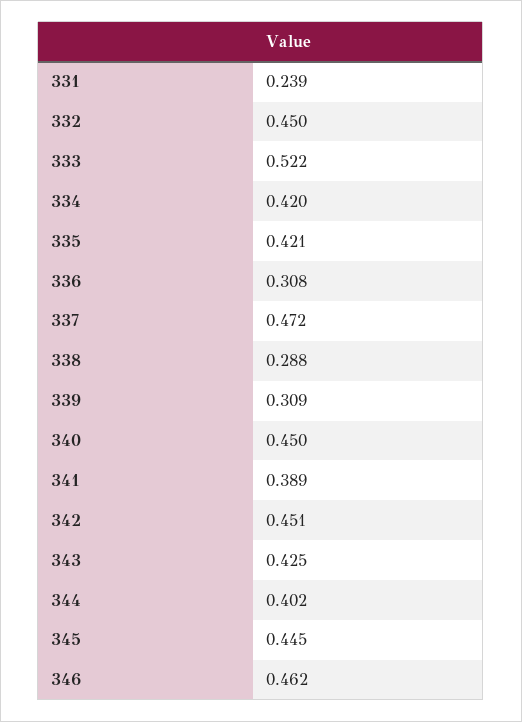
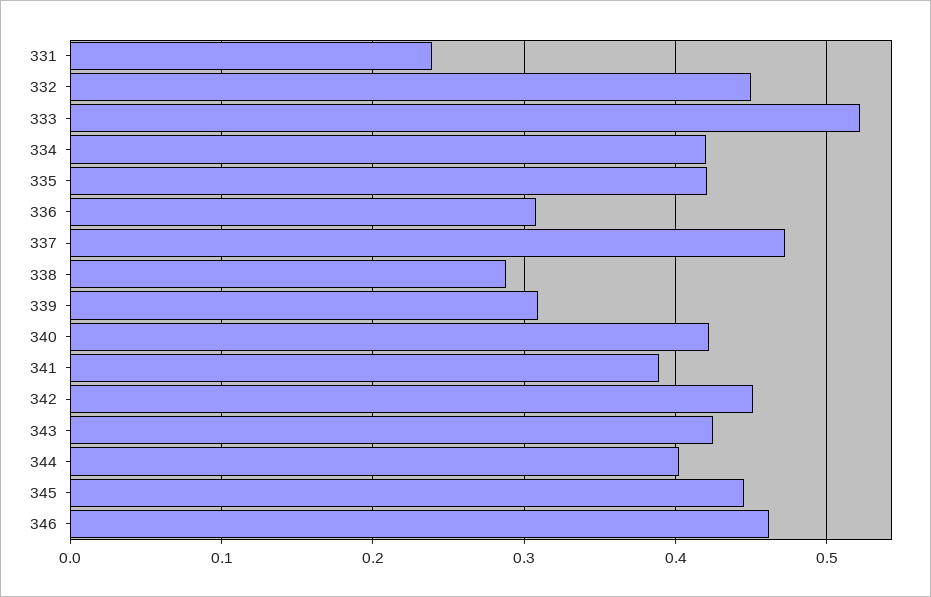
340: 0.45 -> 0.42

